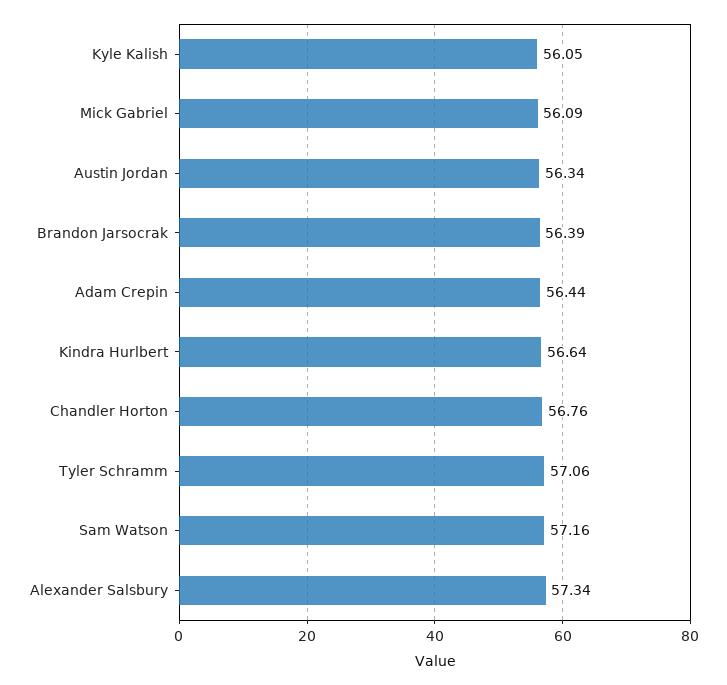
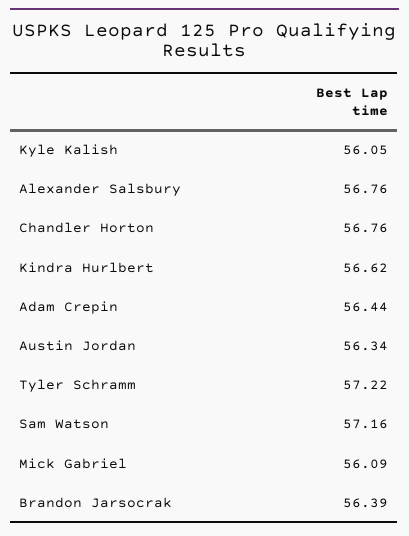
Kindra Hurlbert: 56.64 -> 56.62
Tyler Schramm: 57.06 -> 57.22
Alexander Salsbury: 57.34 -> 56.76

